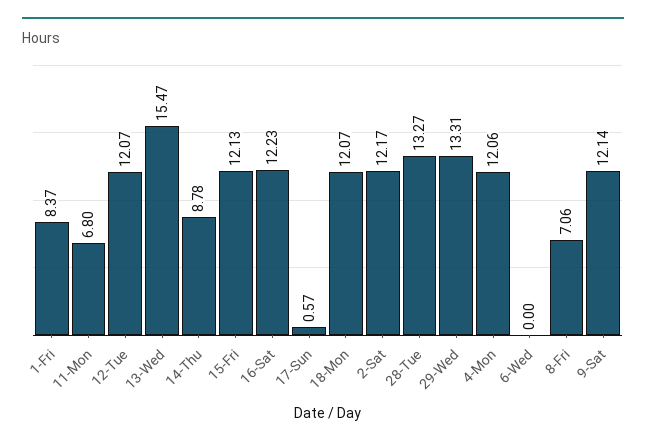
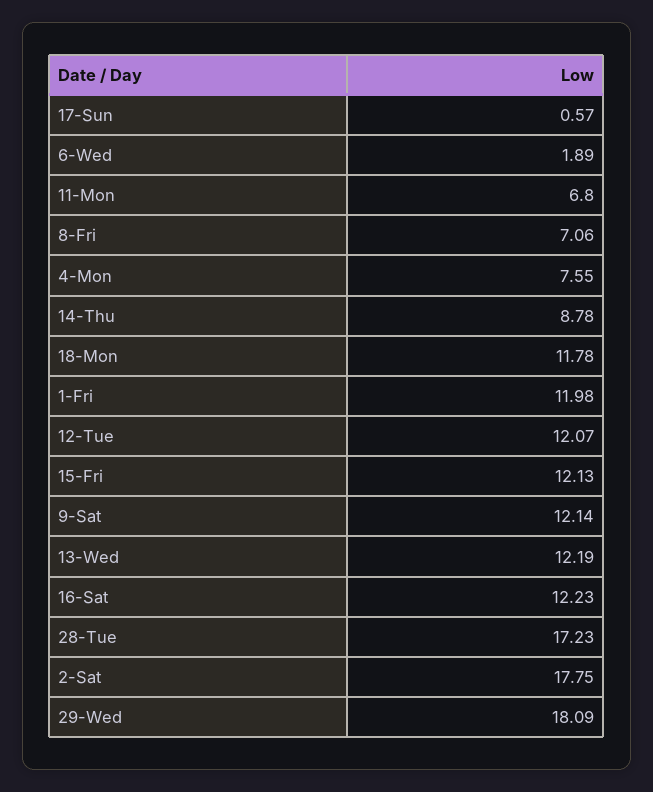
1-Fri: 8.37 -> 11.98
13-Wed: 15.47 -> 12.19
18-Mon: 12.07 -> 11.78
2-Sat: 12.17 -> 17.75
28-Tue: 13.27 -> 17.23
29-Wed: 13.31 -> 18.09
4-Mon: 12.06 -> 7.55
6-Wed: 0 -> 1.89

